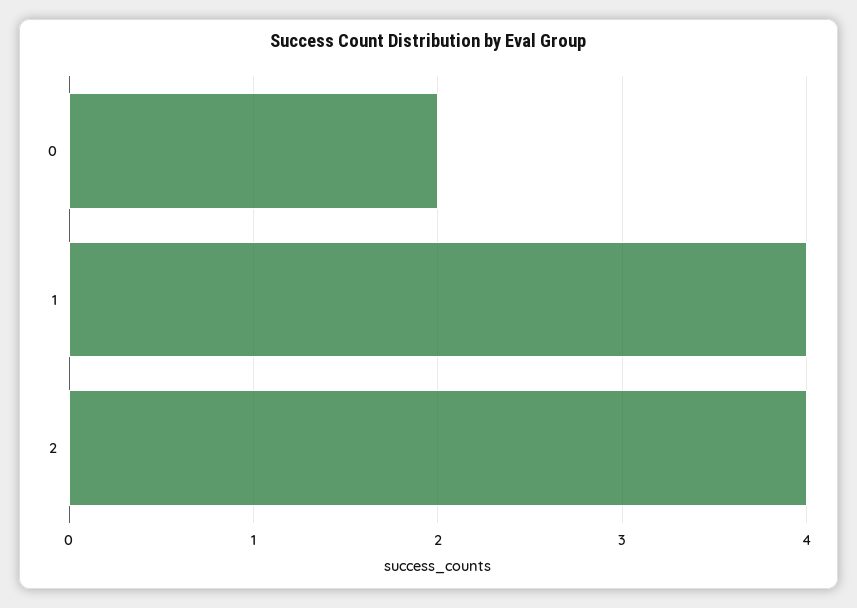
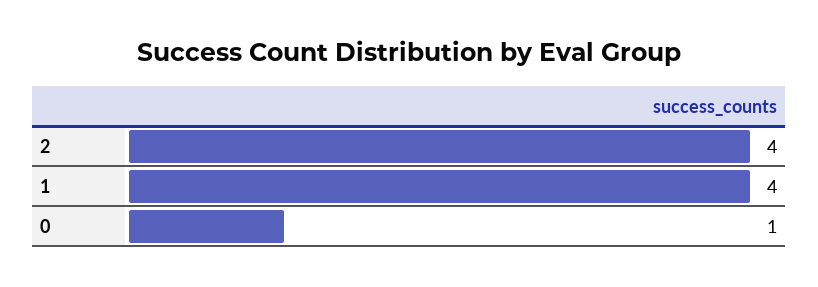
0: 2 -> 1

